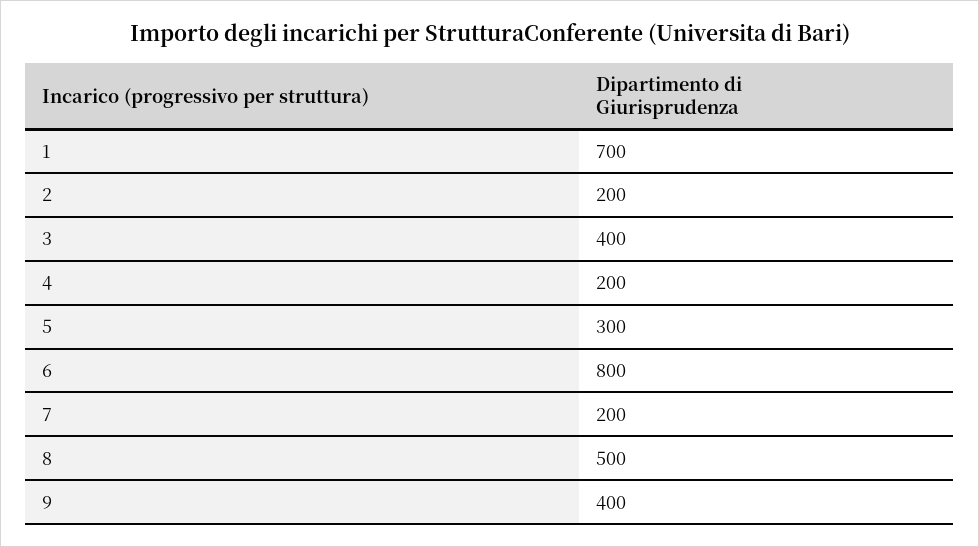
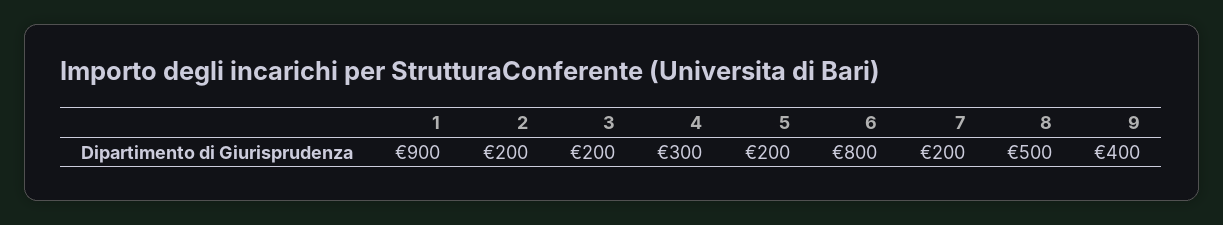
1: 700 -> 900
3: 400 -> 200
4: 200 -> 300
5: 300 -> 200

